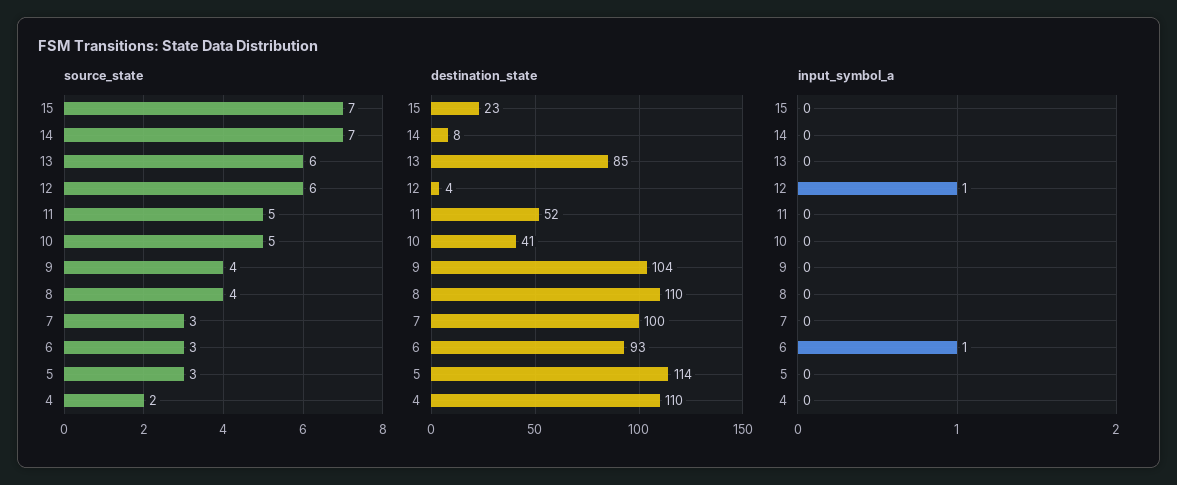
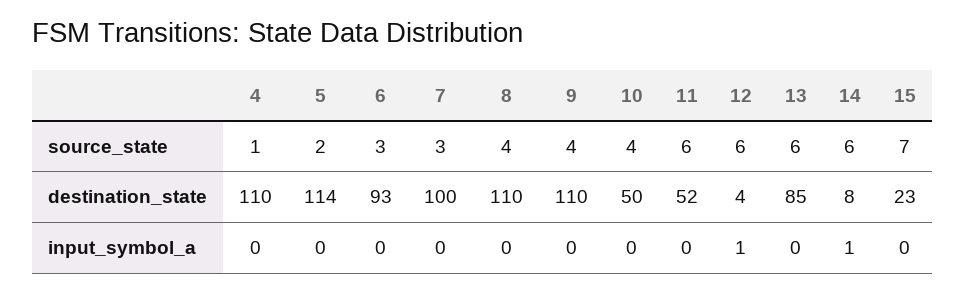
source_state, 14: 7 -> 6
source_state, 11: 5 -> 6
source_state, 10: 5 -> 4
source_state, 5: 3 -> 2
source_state, 4: 2 -> 1
destination_state, 10: 41 -> 50
destination_state, 9: 104 -> 110
input_symbol_a, 14: 0 -> 1
input_symbol_a, 6: 1 -> 0

